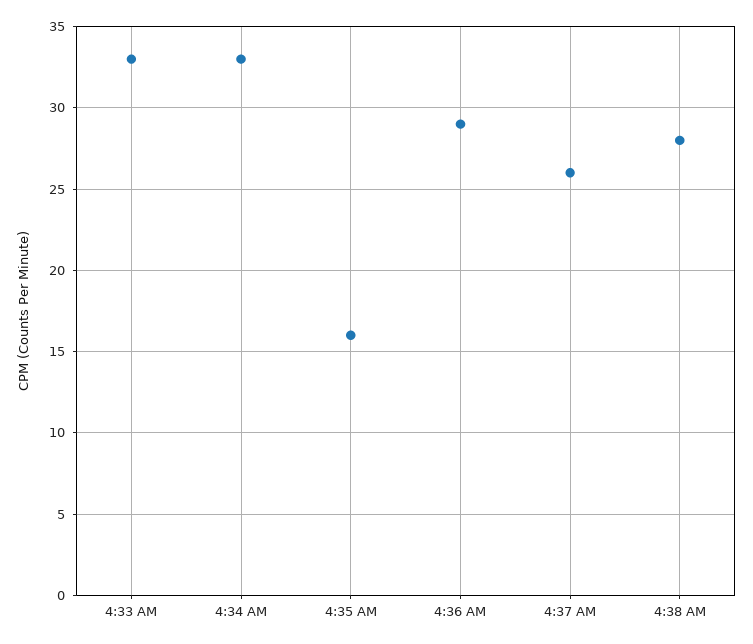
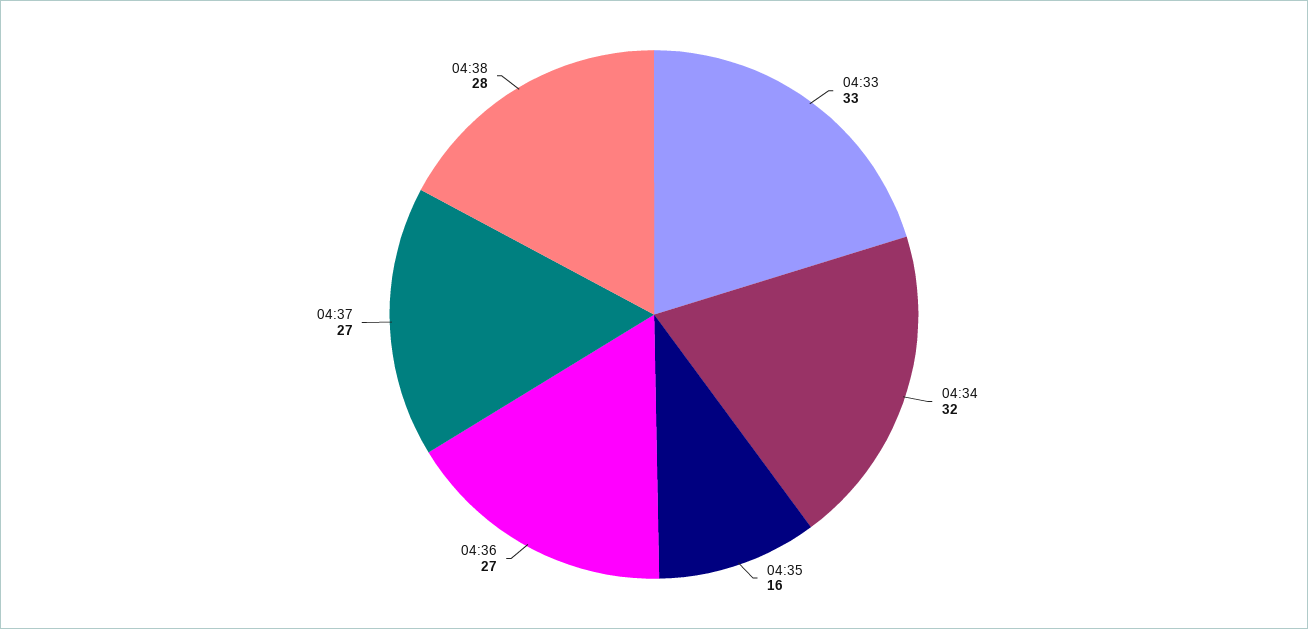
4:34 AM: 33 -> 32
4:36 AM: 29 -> 27
4:37 AM: 26 -> 27

